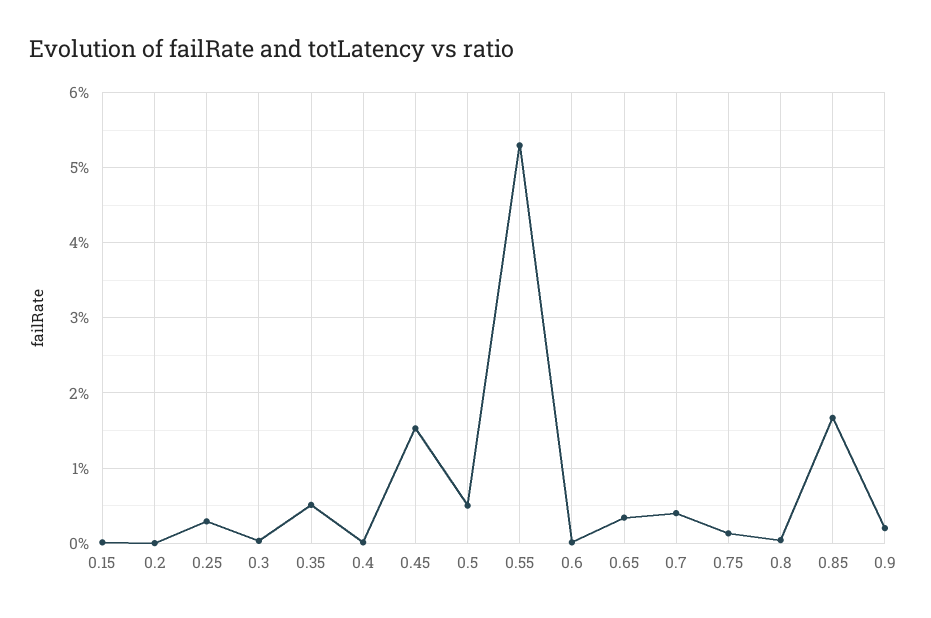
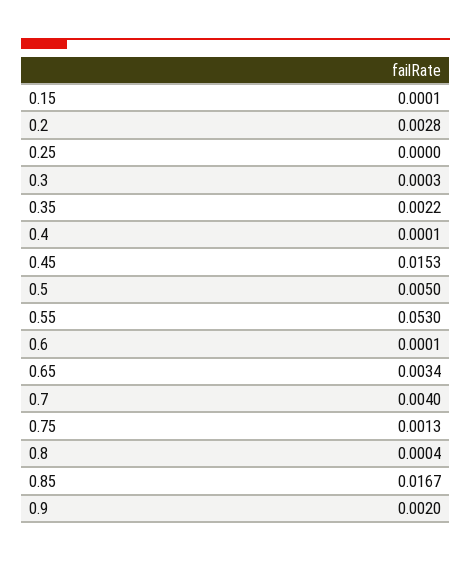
0.2: 0 -> 0.0028
0.25: 0.003 -> 0
0.35: 0.005 -> 0.0022

